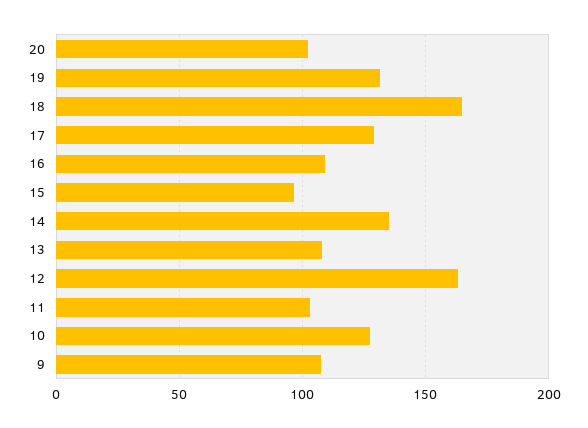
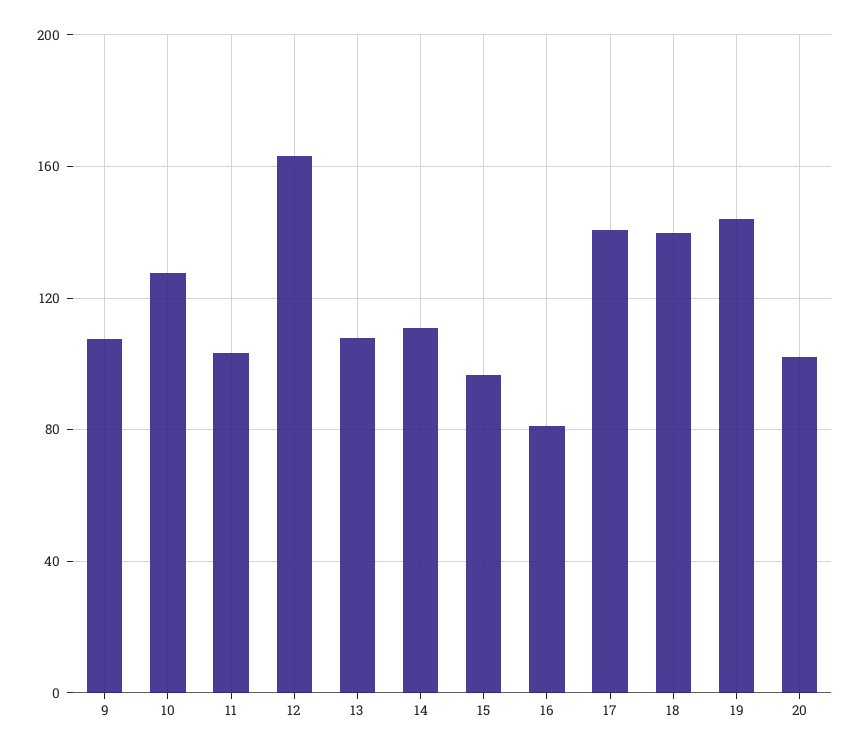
19: 130 -> 145
18: 165 -> 140
17: 130 -> 140
16: 110 -> 80
14: 135 -> 110

